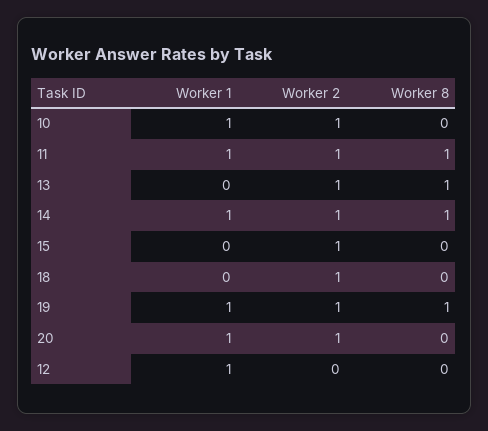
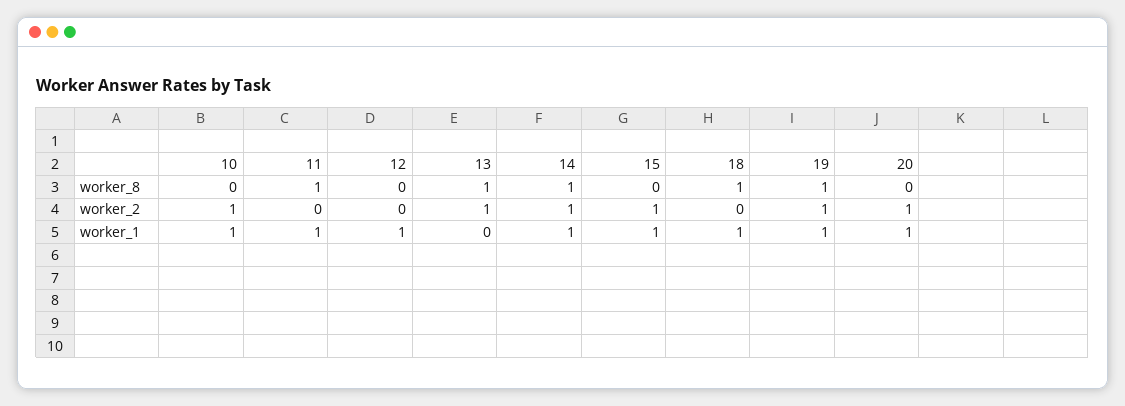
Worker 2, 11: 1 -> 0
Worker 1, 15: 0 -> 1
Worker 1, 18: 0 -> 1
Worker 2, 18: 1 -> 0
Worker 8, 18: 0 -> 1

